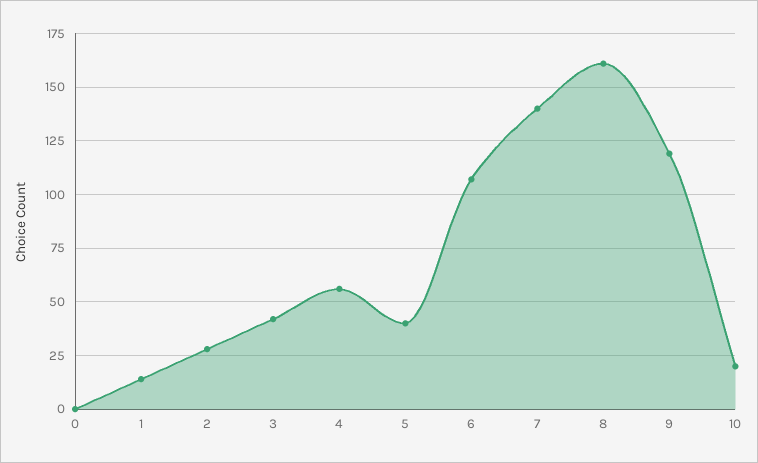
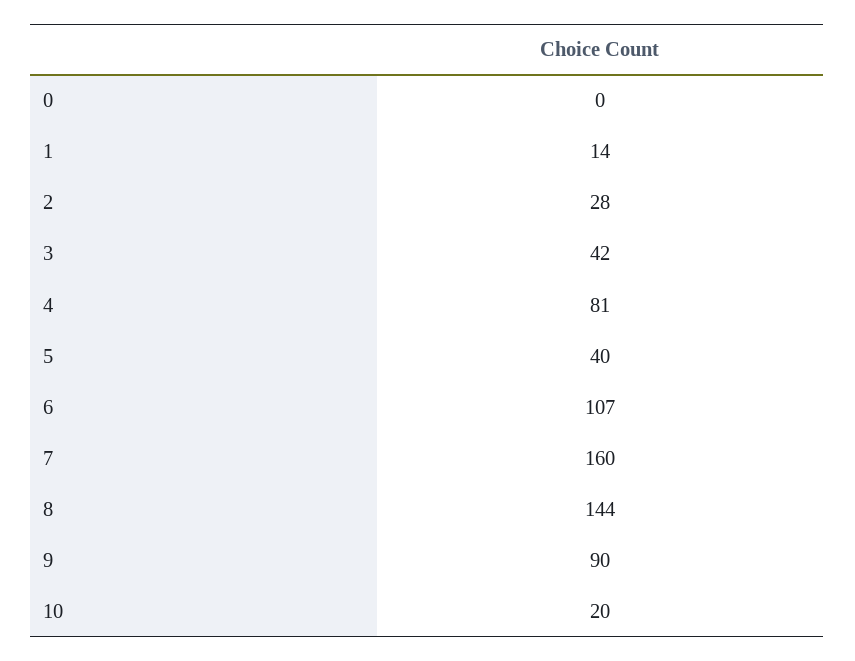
4: 55 -> 81
7: 140 -> 160
8: 160 -> 144
9: 120 -> 90

